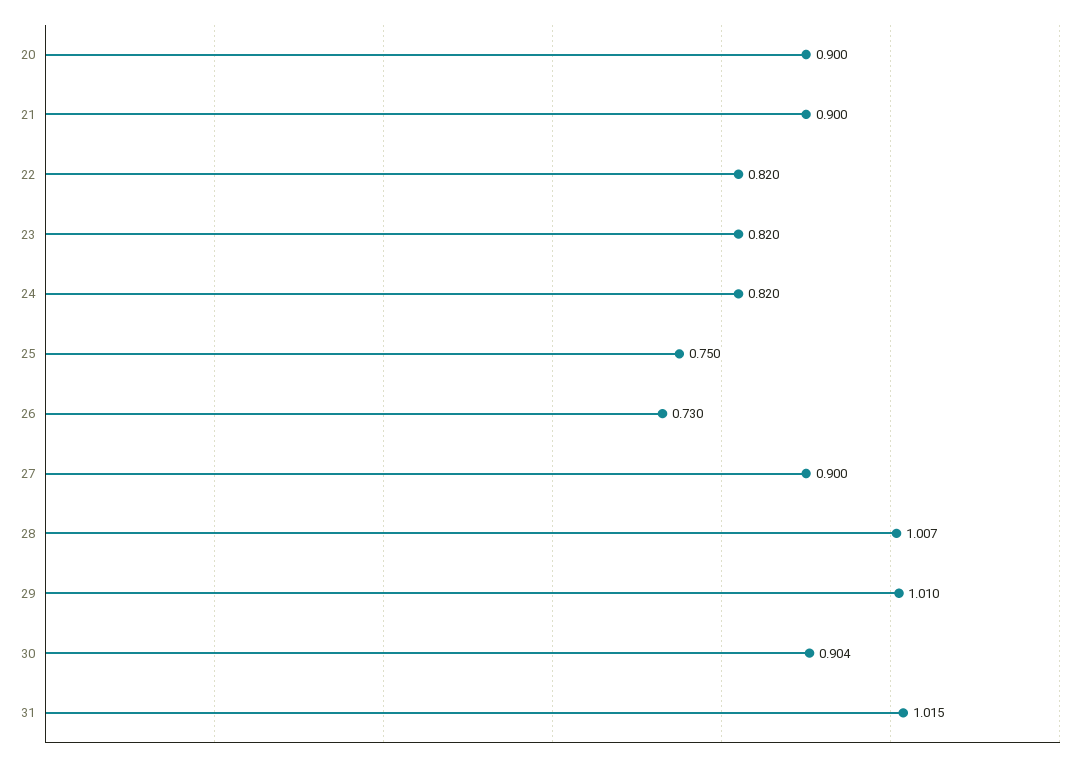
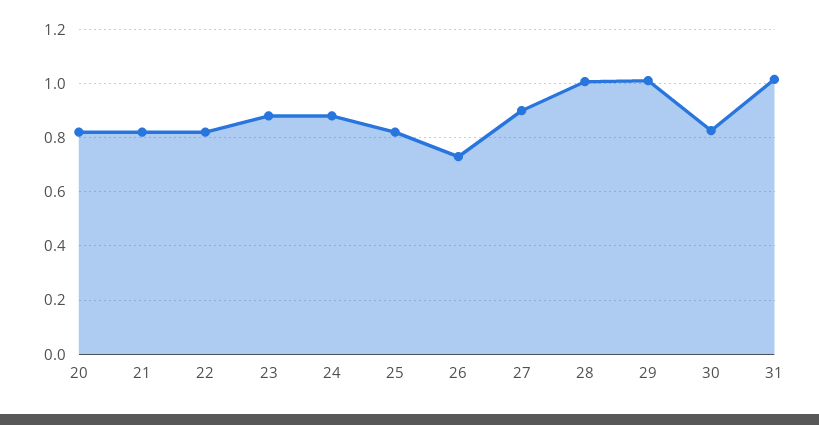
20: 0.9 -> 0.825
21: 0.9 -> 0.825
23: 0.82 -> 0.875
24: 0.82 -> 0.875
25: 0.75 -> 0.825
30: 0.904 -> 0.825

